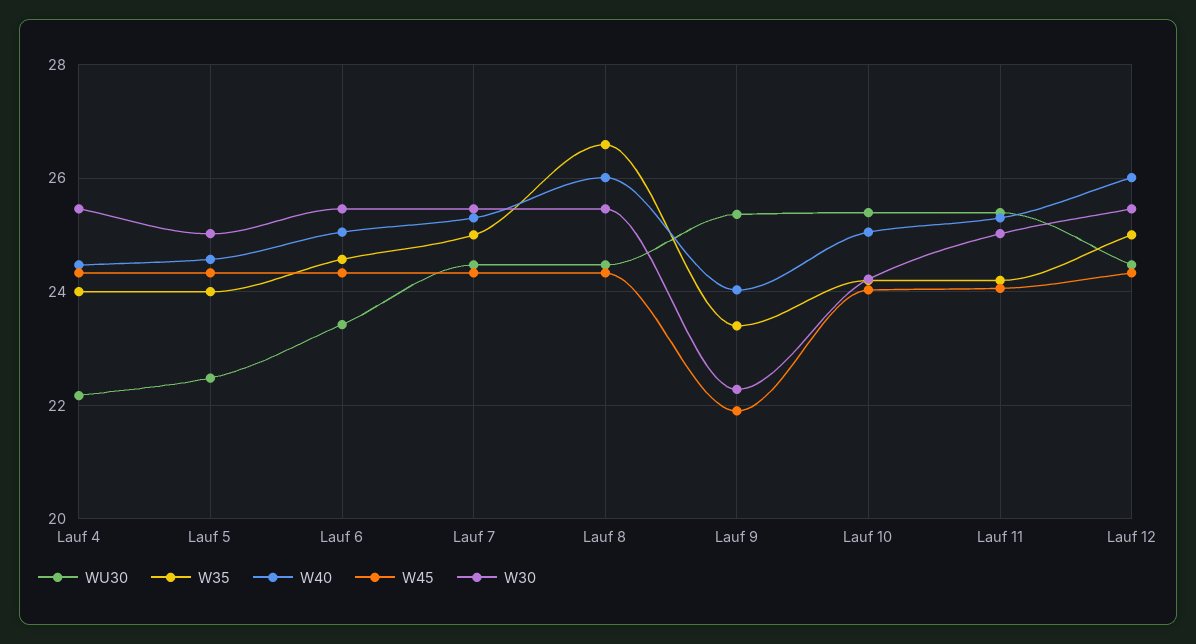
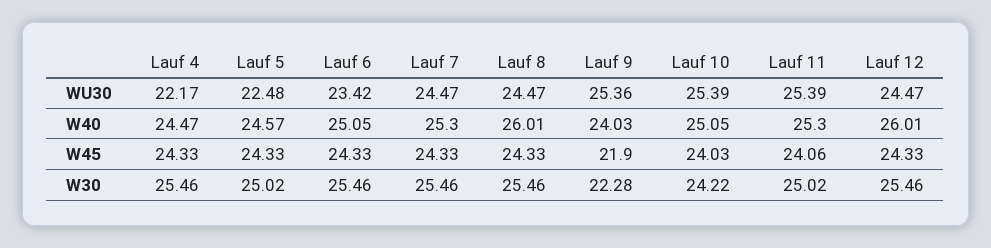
W35, Lauf 4: 24 -> none
W35, Lauf 5: 24 -> none
W35, Lauf 6: 24.6 -> none
W35, Lauf 7: 25 -> none
W35, Lauf 8: 26.6 -> none
W35, Lauf 9: 23.4 -> none
W35, Lauf 10: 24.2 -> none
W35, Lauf 11: 24.2 -> none
W35, Lauf 12: 25 -> none

